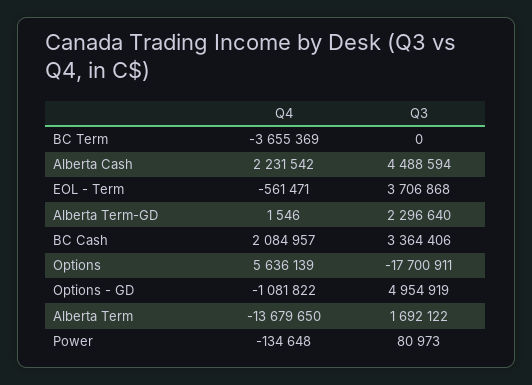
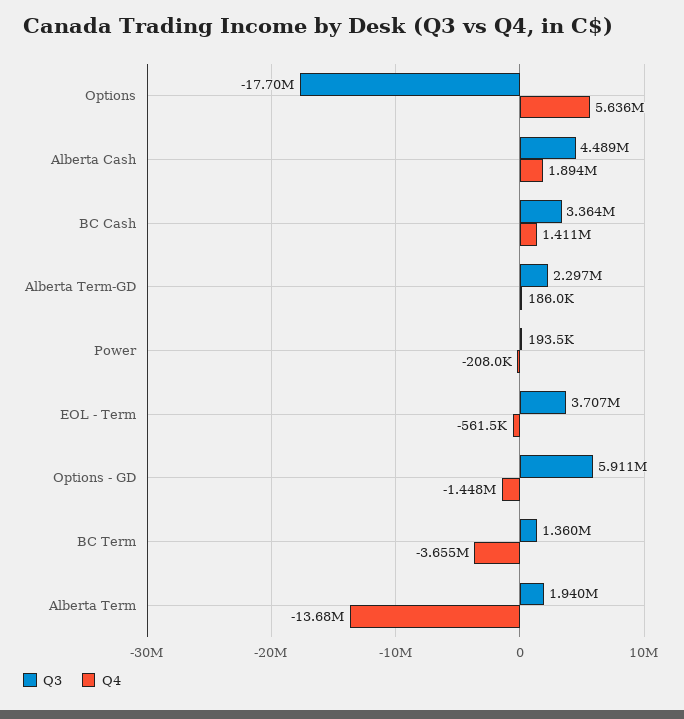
Q3, BC Term: 0 -> 1360000
Q4, Alberta Cash: 2231542 -> 1894000
Q4, Alberta Term-GD: 1546 -> 186000
Q4, BC Cash: 2084957 -> 1411000
Q4, Options - GD: -1081822 -> -1448000
Q3, Options - GD: 4954919 -> 5911000
Q3, Alberta Term: 1692122 -> 1940000
Q4, Power: -134648 -> -208000
Q3, Power: 80973 -> 193500

